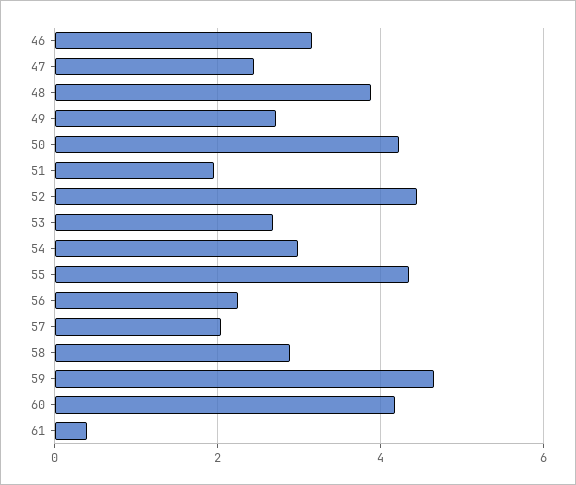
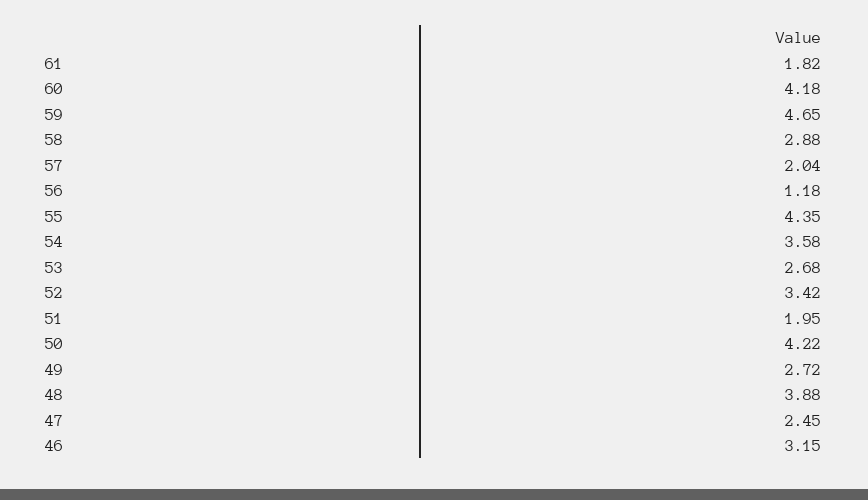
52: 4.4 -> 3.42
54: 3 -> 3.58
56: 2.2 -> 1.18
61: 0.4 -> 1.82

